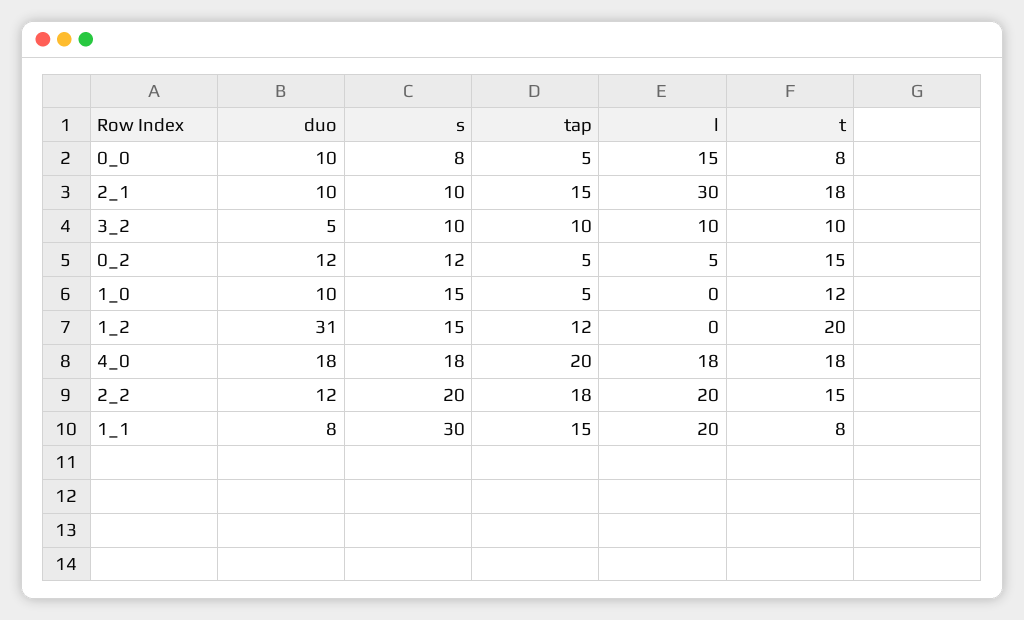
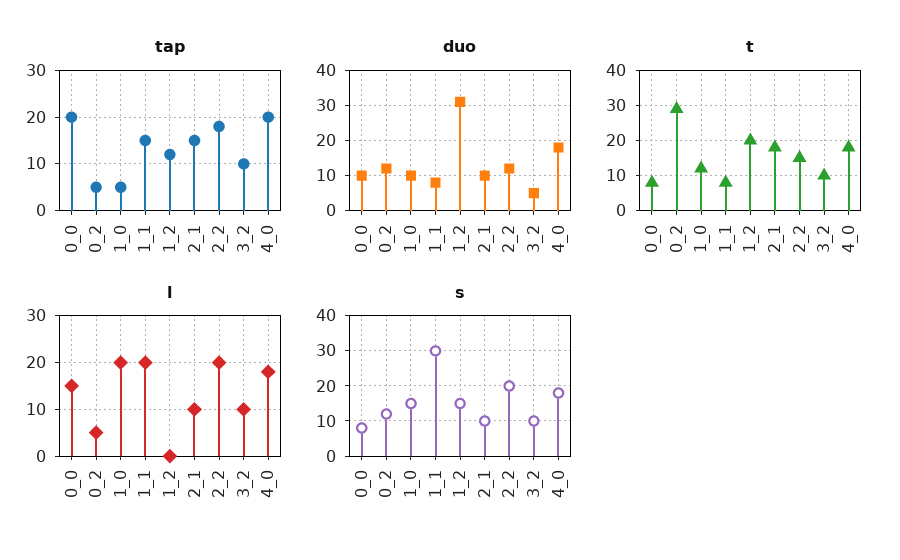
tap, 0_0: 5 -> 20
l, 2_1: 30 -> 10
t, 0_2: 15 -> 30
l, 1_0: 0 -> 20

